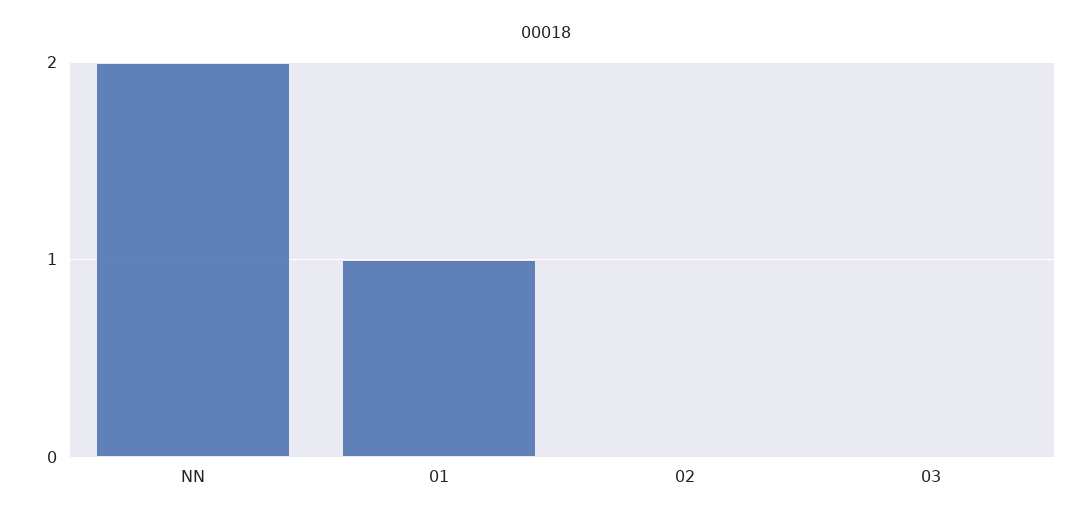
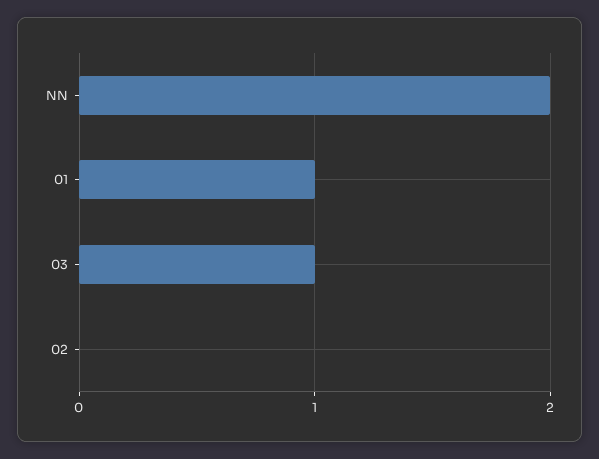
03: 0 -> 1

